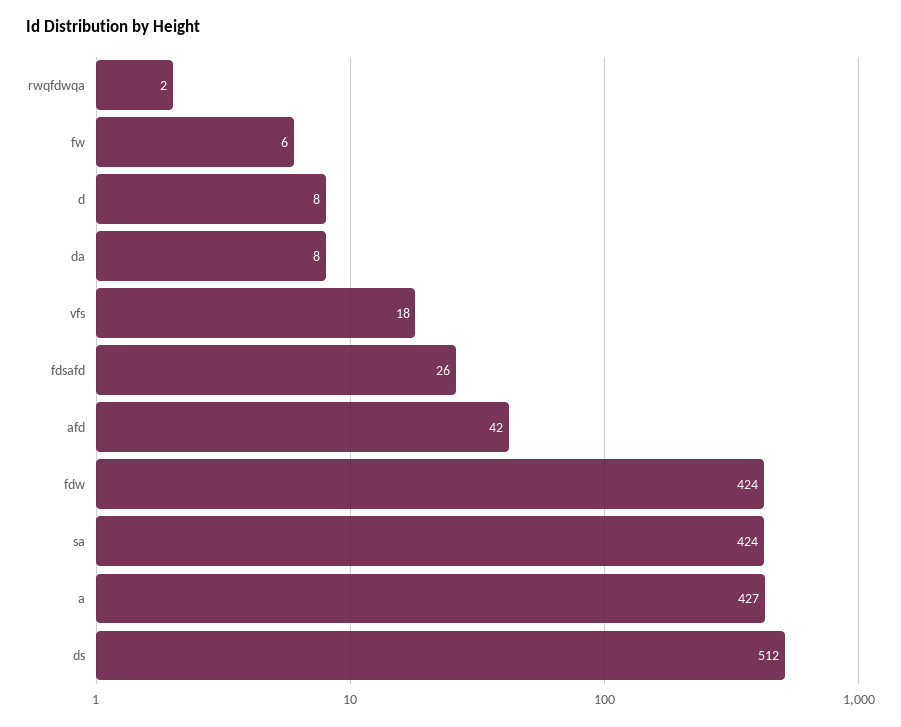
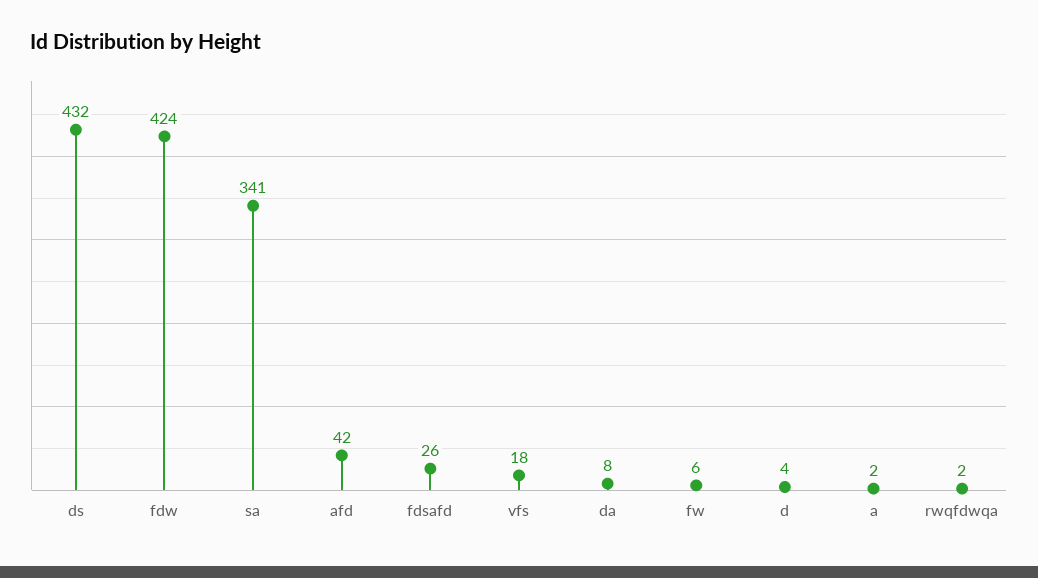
d: 8 -> 4
sa: 424 -> 341
a: 427 -> 2
ds: 512 -> 432

